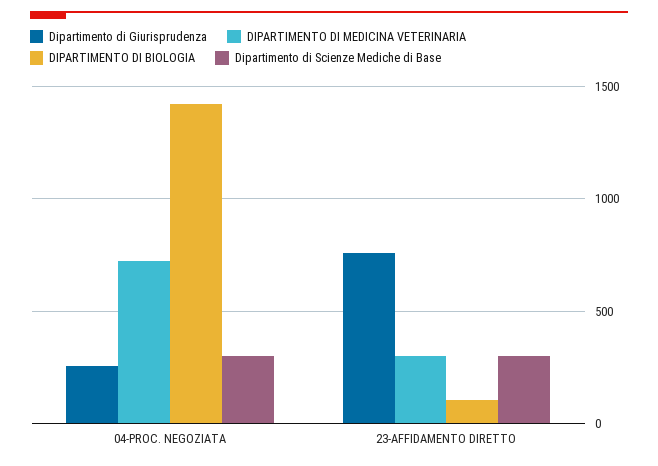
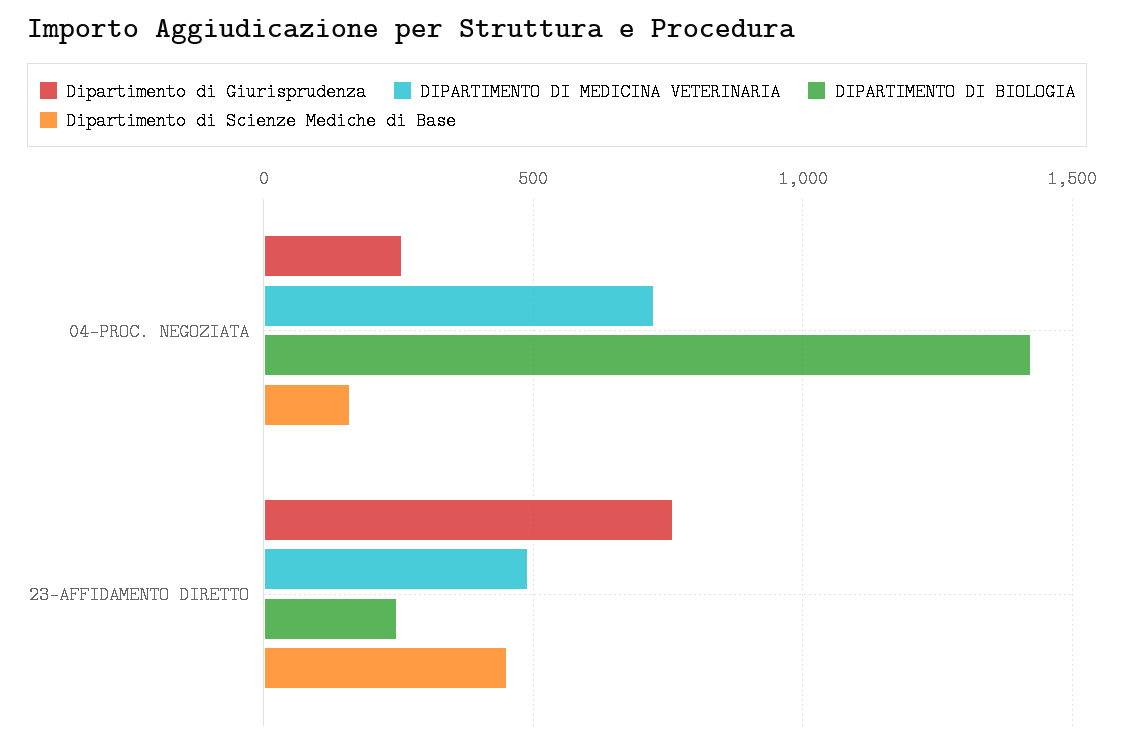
Dipartimento di Scienze Mediche di Base, 04-PROC. NEGOZIATA: 300 -> 150
DIPARTIMENTO DI MEDICINA VETERINARIA, 23-AFFIDAMENTO DIRETTO: 300 -> 500
DIPARTIMENTO DI BIOLOGIA, 23-AFFIDAMENTO DIRETTO: 100 -> 250
Dipartimento di Scienze Mediche di Base, 23-AFFIDAMENTO DIRETTO: 300 -> 450

